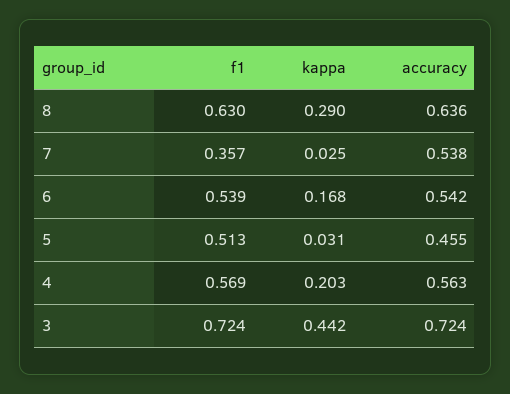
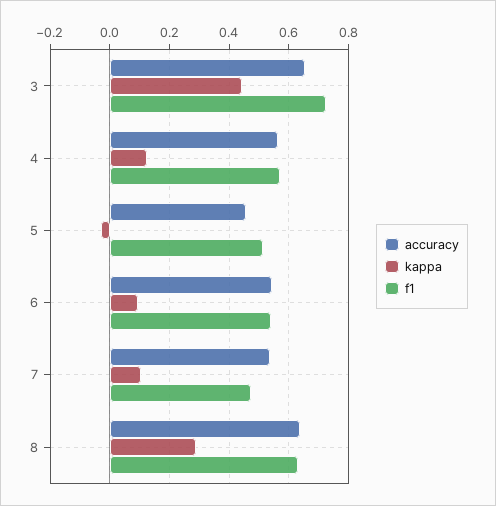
f1, 7: 0.357 -> 0.475
kappa, 7: 0.025 -> 0.1
kappa, 6: 0.168 -> 0.1
kappa, 5: 0.031 -> -0.025
kappa, 4: 0.203 -> 0.125
accuracy, 3: 0.724 -> 0.65

